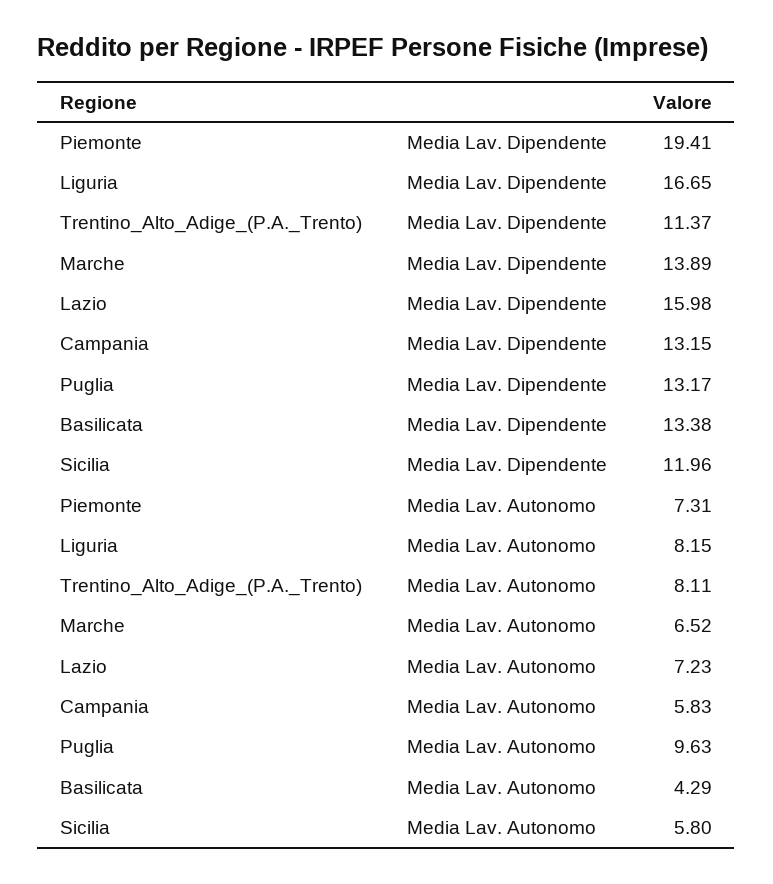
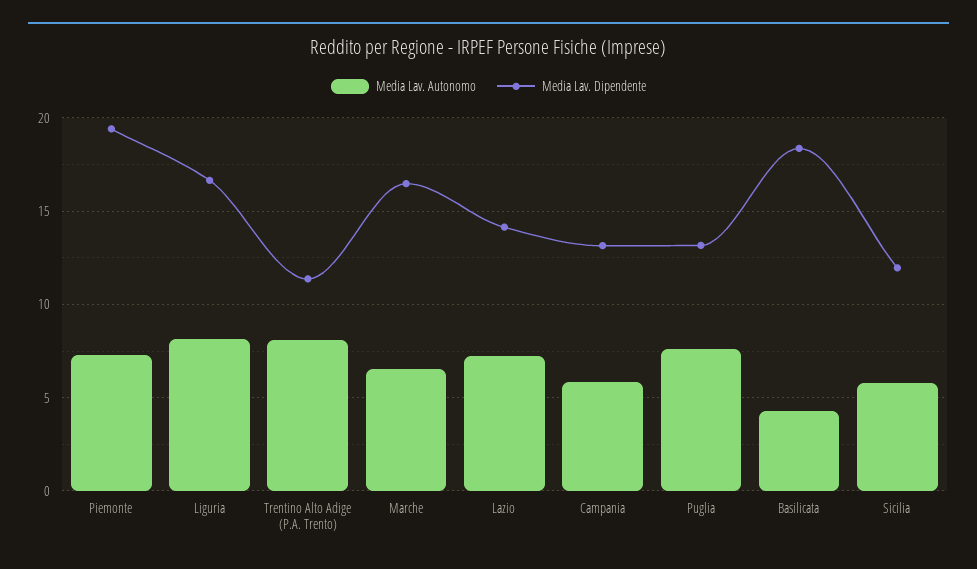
Media Lav. Dipendente, Marche: 13.89 -> 16.5
Media Lav. Dipendente, Lazio: 15.98 -> 14
Media Lav. Dipendente, Basilicata: 13.38 -> 18.5
Media Lav. Autonomo, Puglia: 9.63 -> 7.5

